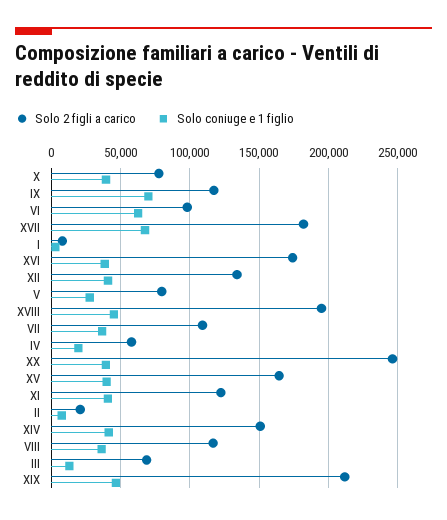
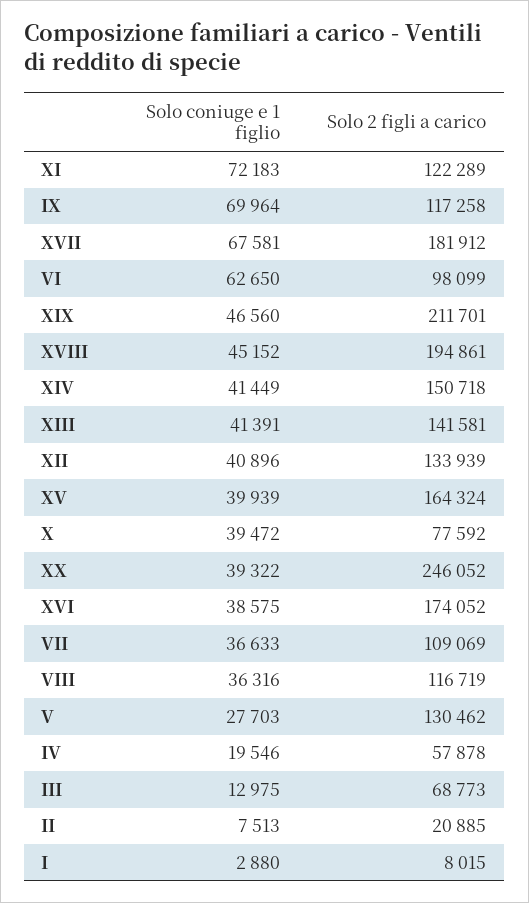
Solo 2 figli a carico, V: 80000 -> 130462
Solo coniuge e 1 figlio, XI: 40000 -> 72183
Solo coniuge e 1 figlio, XIII: none -> 41391
Solo 2 figli a carico, XIII: none -> 141581

